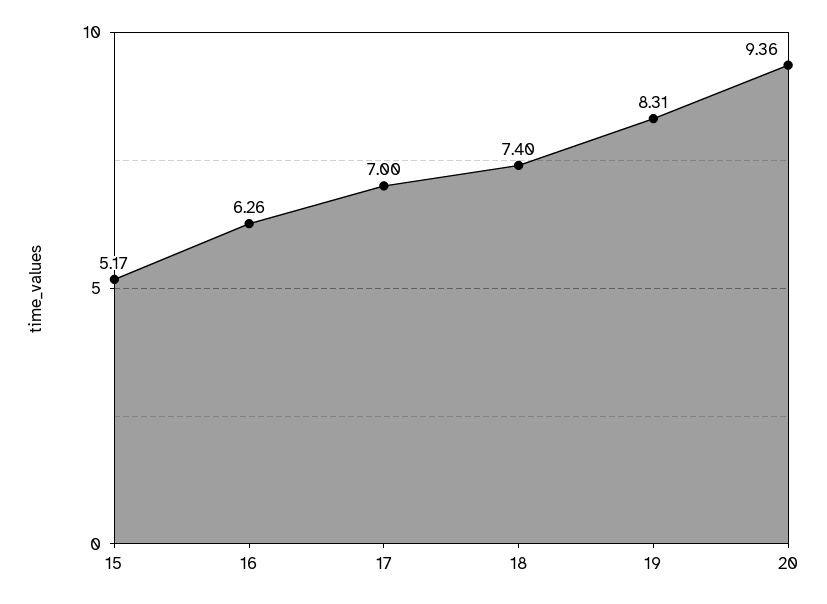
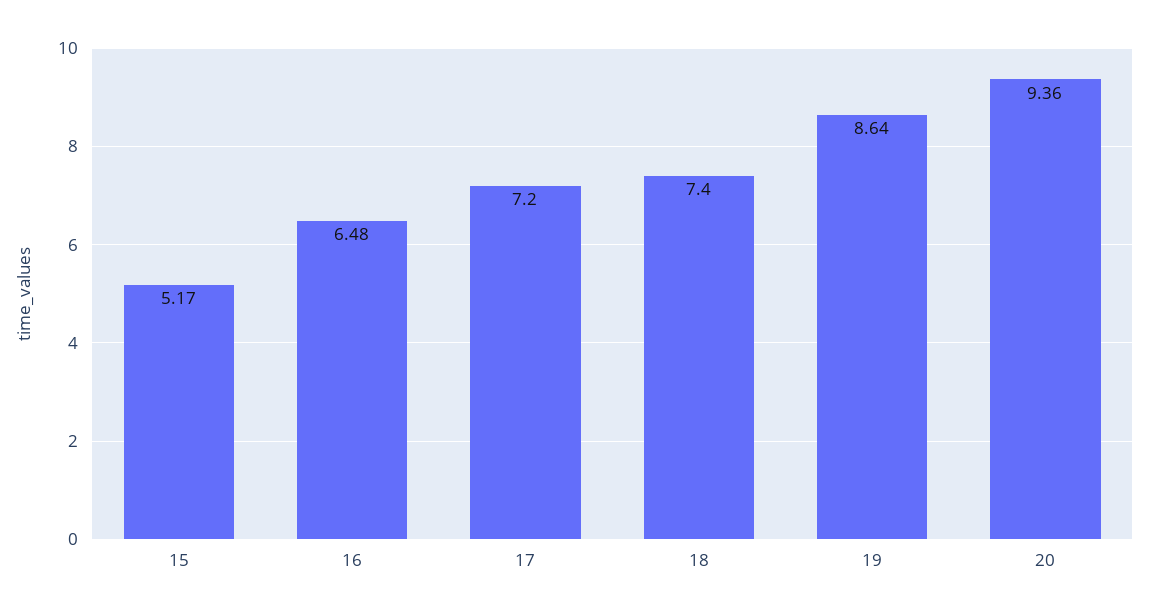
16: 6.26 -> 6.48
17: 7 -> 7.2
19: 8.31 -> 8.64

